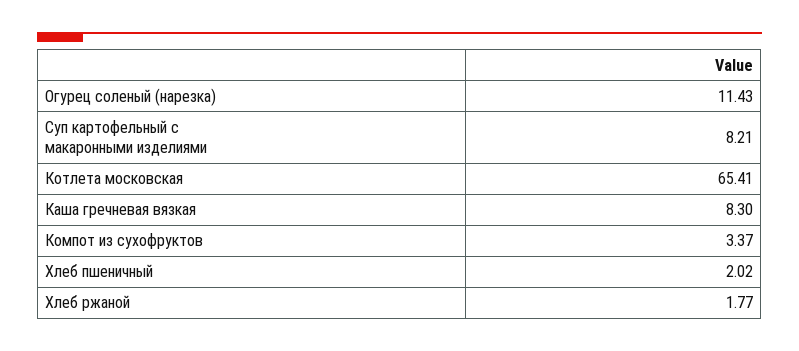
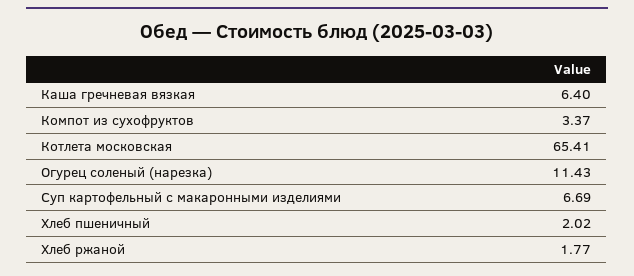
Суп картофельный с макаронными изделиями: 8.21 -> 6.69
Каша гречневая вязкая: 8.3 -> 6.4

